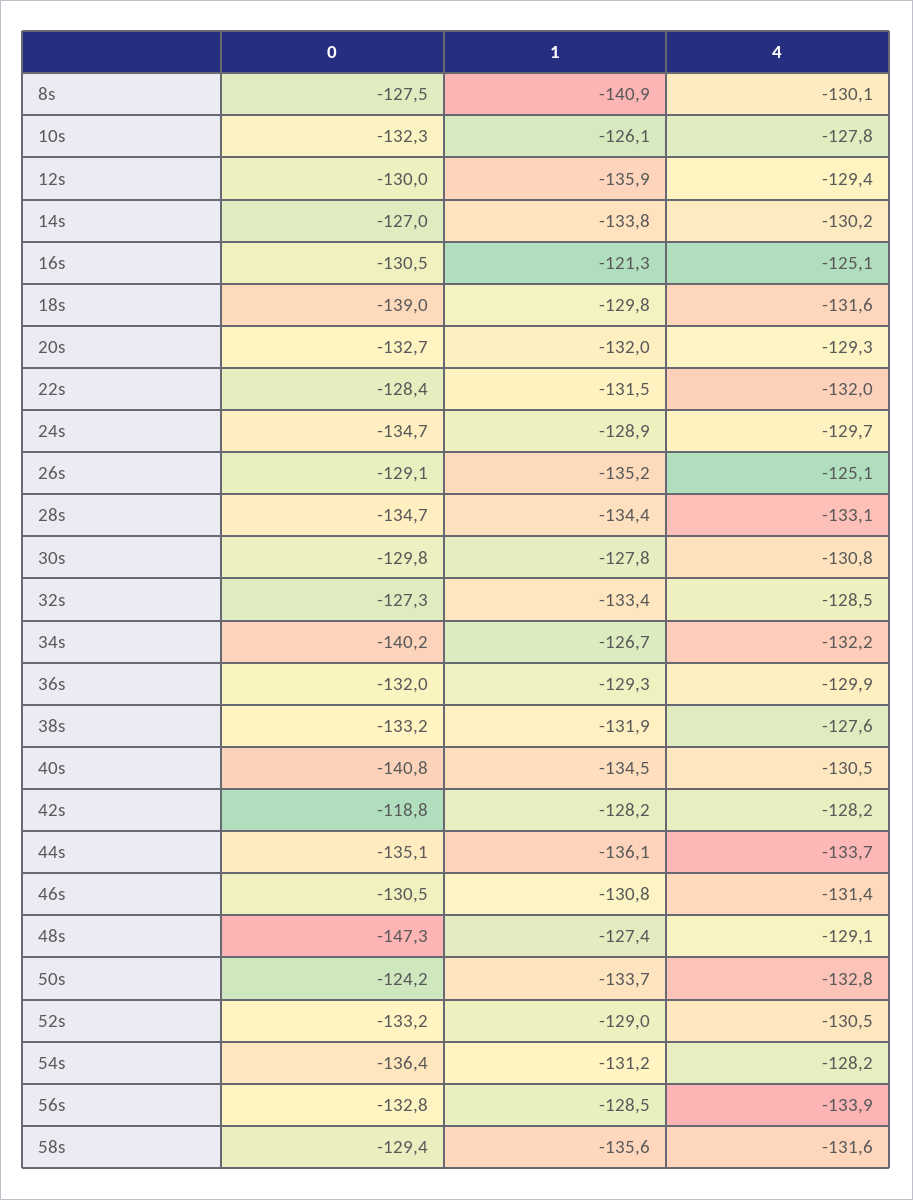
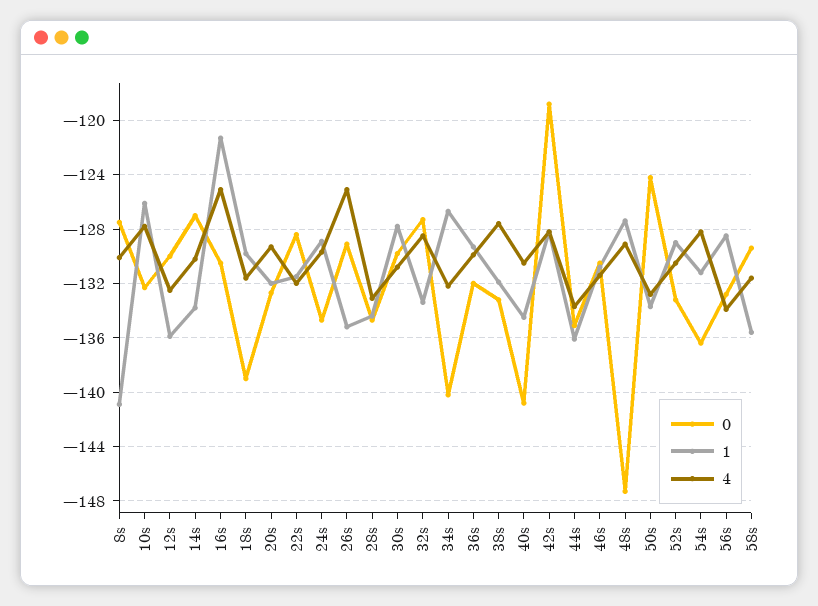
4, 12s: -129.4 -> -132.5

